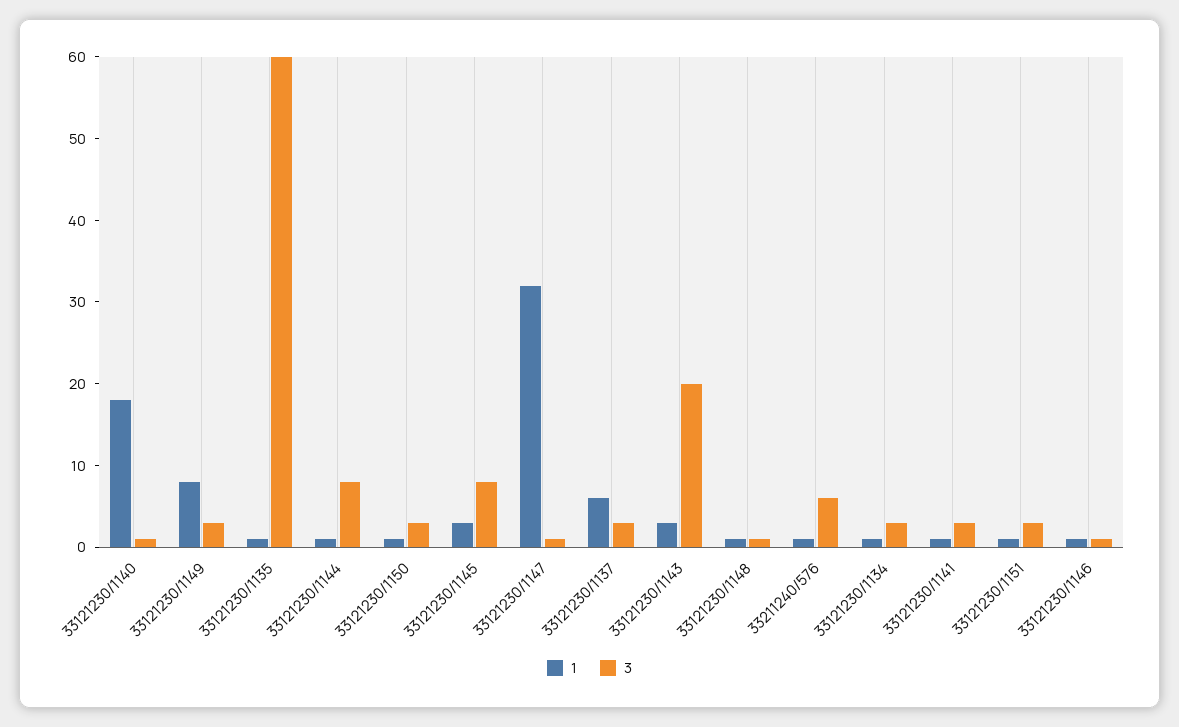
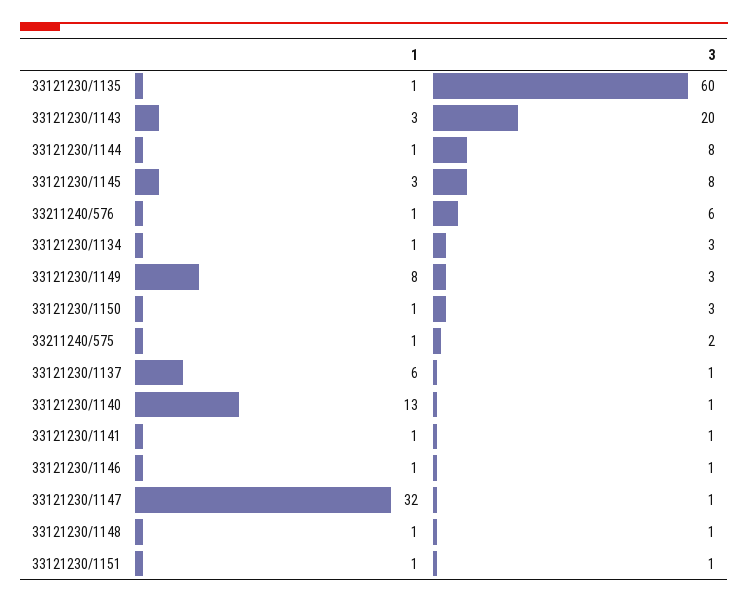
1, 33121230/1140: 18 -> 13
3, 33121230/1137: 3 -> 1
3, 33121230/1141: 3 -> 1
3, 33121230/1151: 3 -> 1
1, 33211240/575: none -> 1
3, 33211240/575: none -> 2

